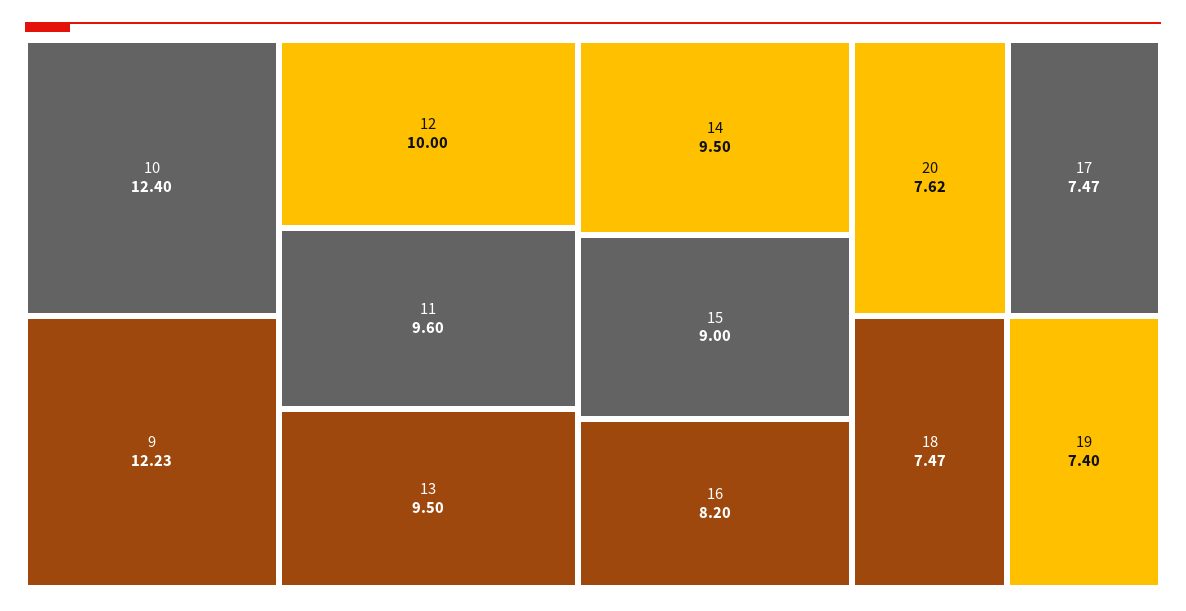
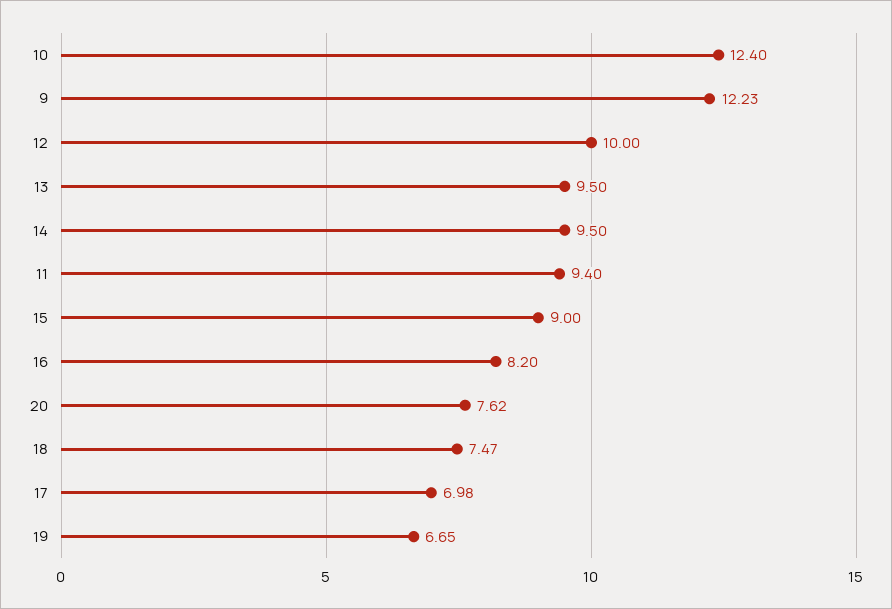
11: 9.6 -> 9.4
17: 7.47 -> 6.98
19: 7.4 -> 6.65

